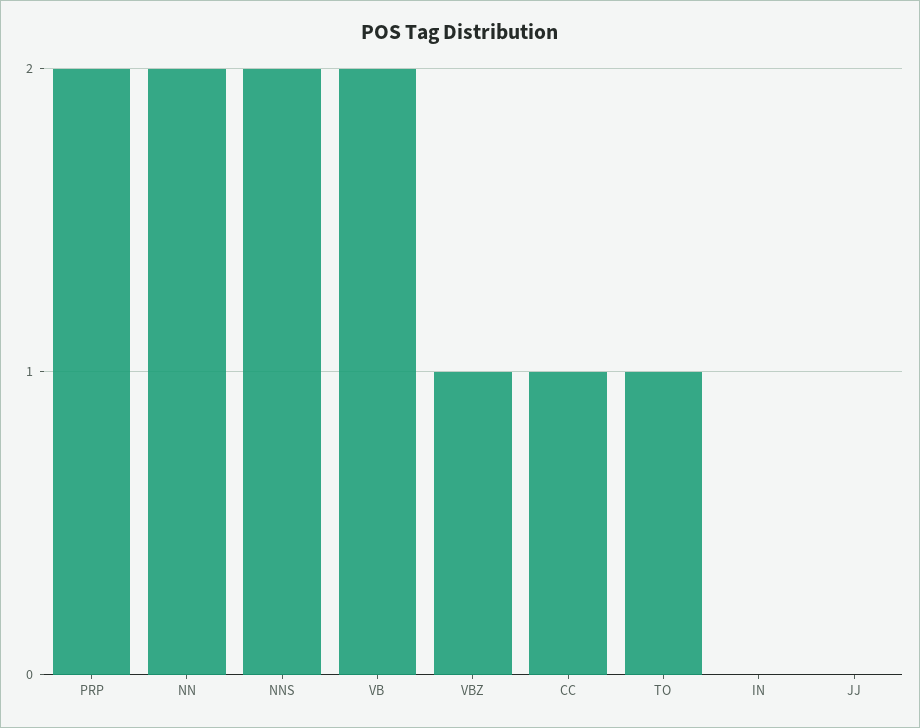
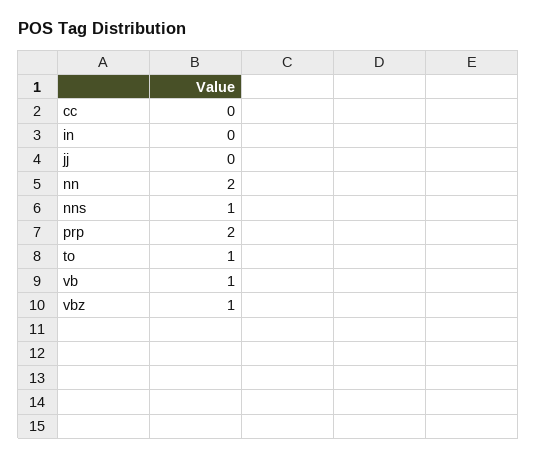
NNS: 2 -> 1
VB: 2 -> 1
CC: 1 -> 0

